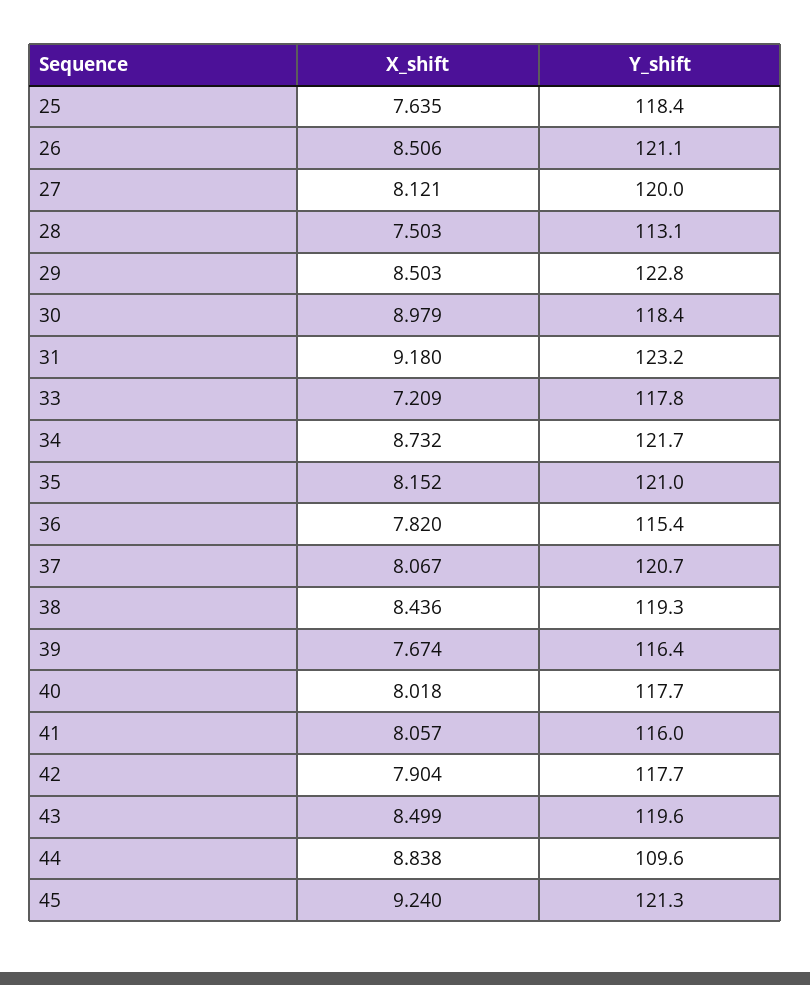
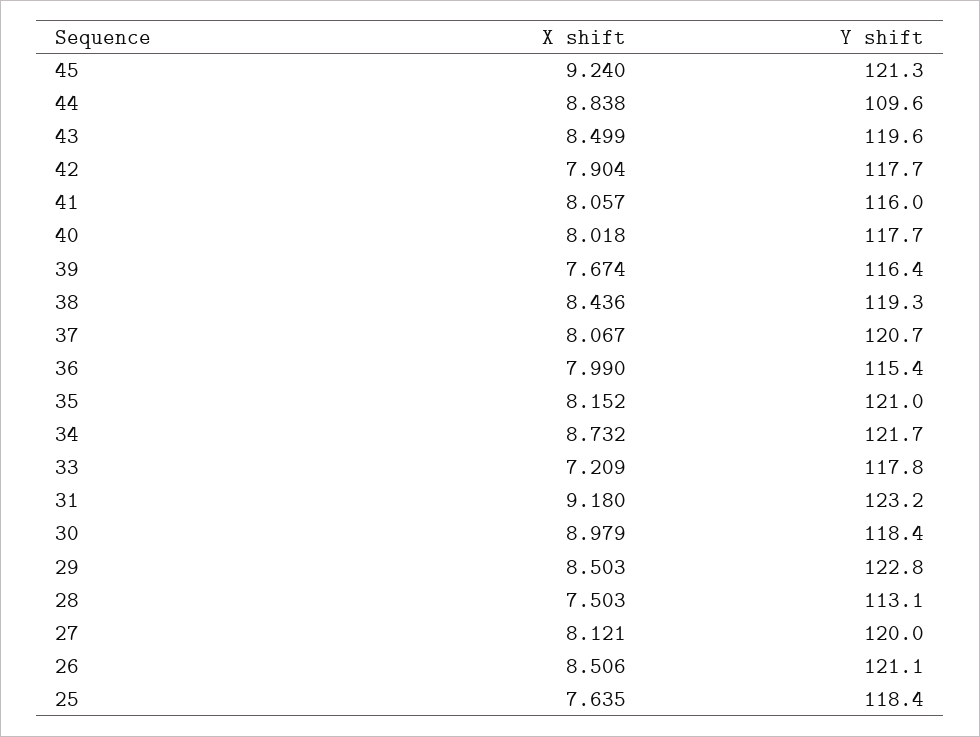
X_shift, 36: 7.82 -> 7.99

